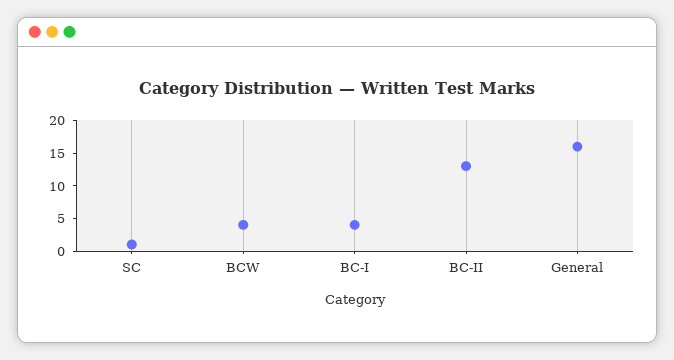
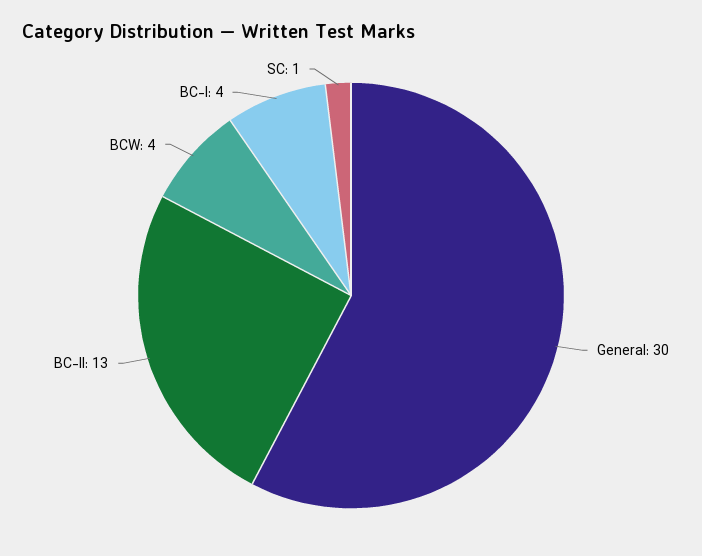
General: 15 -> 30

